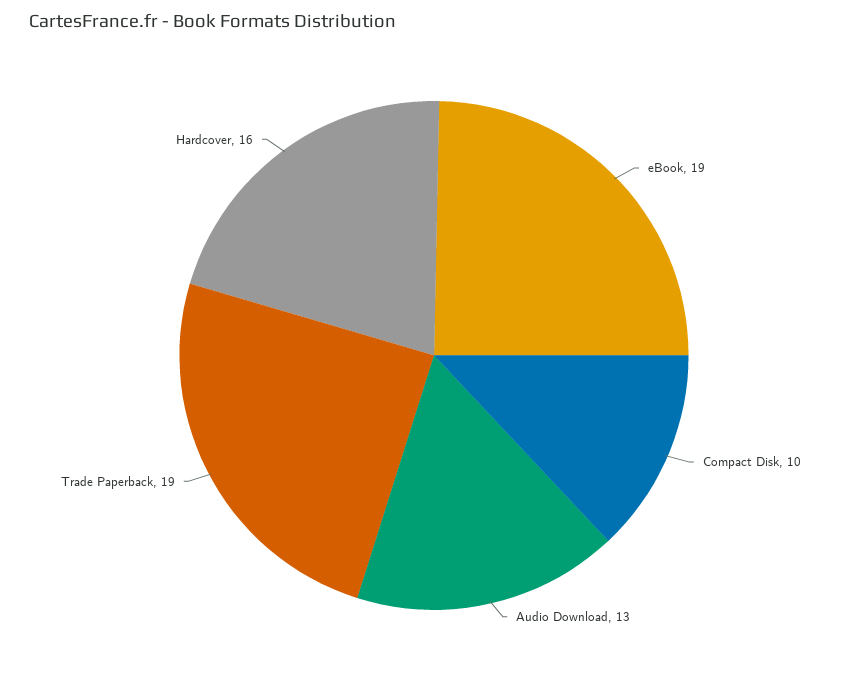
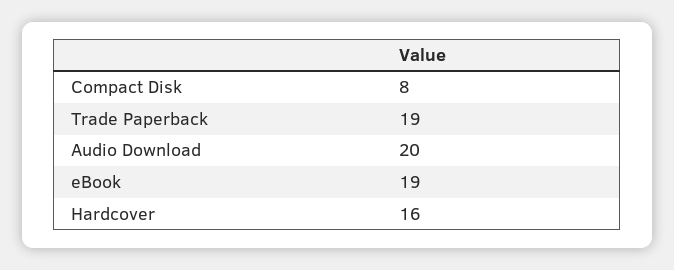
Compact Disk: 10 -> 8
Audio Download: 13 -> 20

